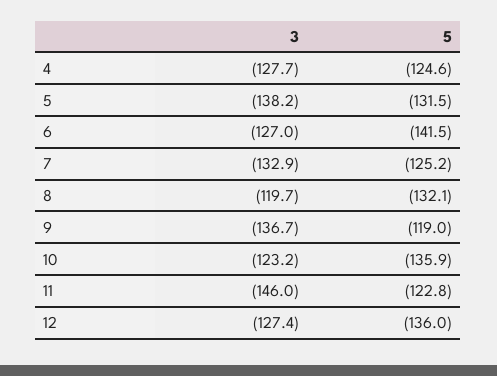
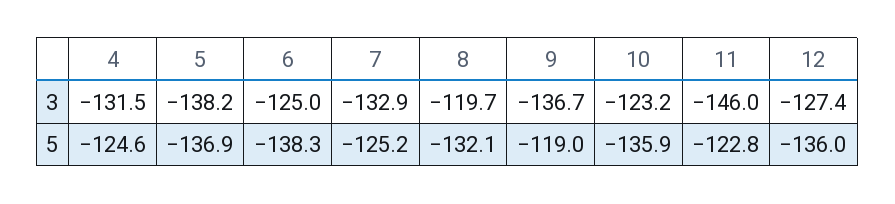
3, 4: -127.7 -> -131.5
5, 5: -131.5 -> -136.9
3, 6: -127 -> -125
5, 6: -141.5 -> -138.3

